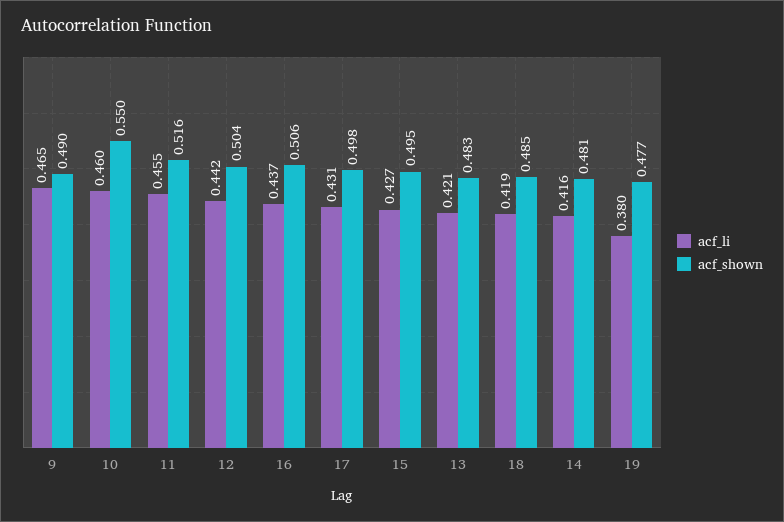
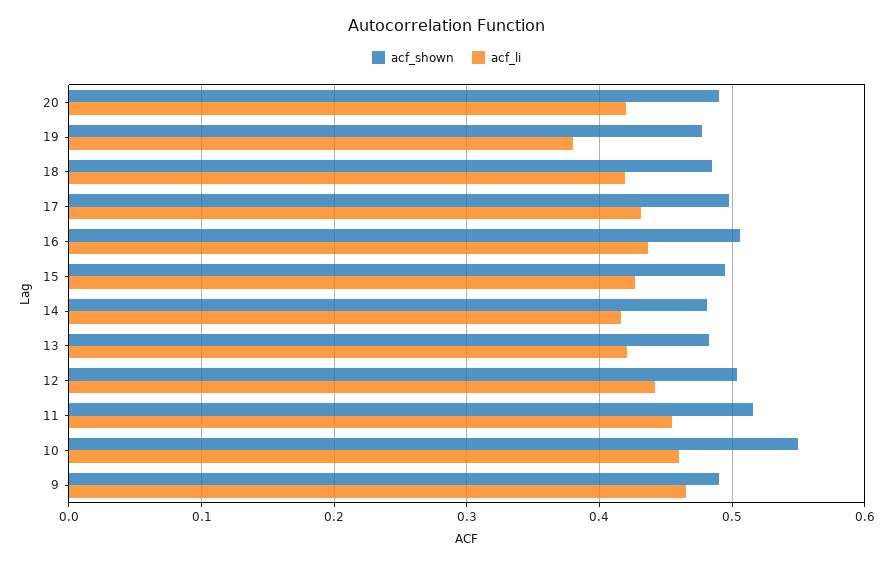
acf_shown, 20: none -> 0.49
acf_li, 20: none -> 0.42

